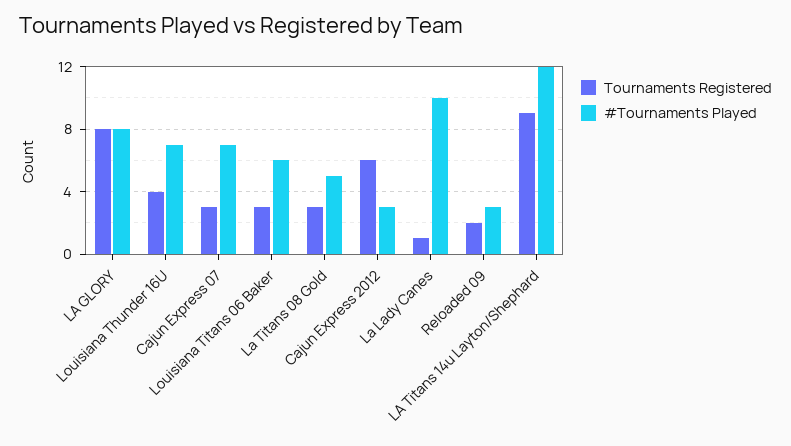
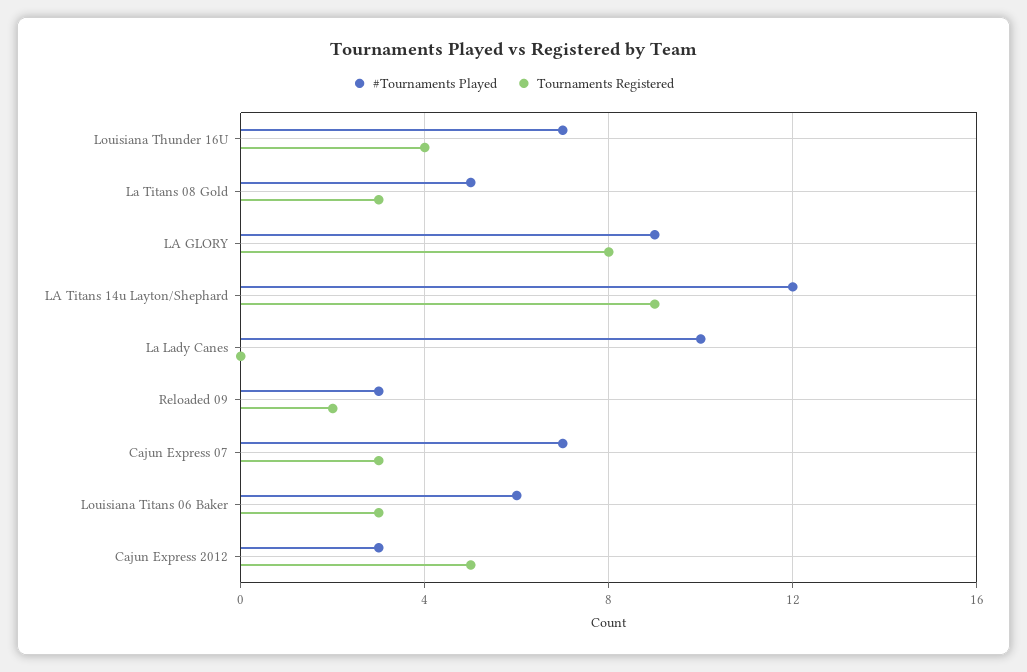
#Tournaments Played, LA GLORY: 8 -> 9
Tournaments Registered, Cajun Express 2012: 6 -> 5
Tournaments Registered, La Lady Canes: 1 -> 0

